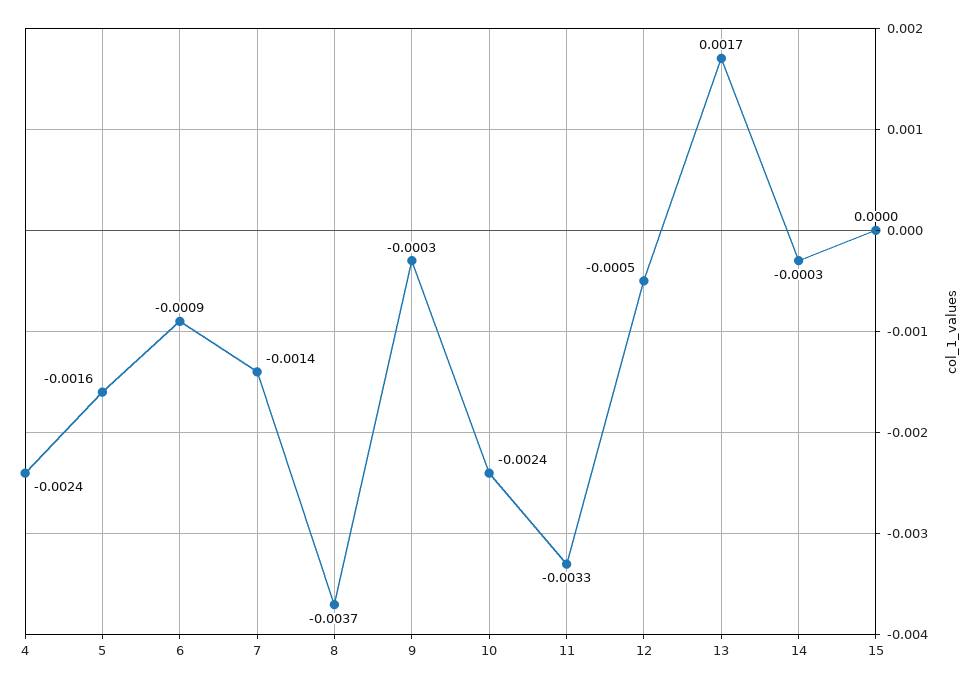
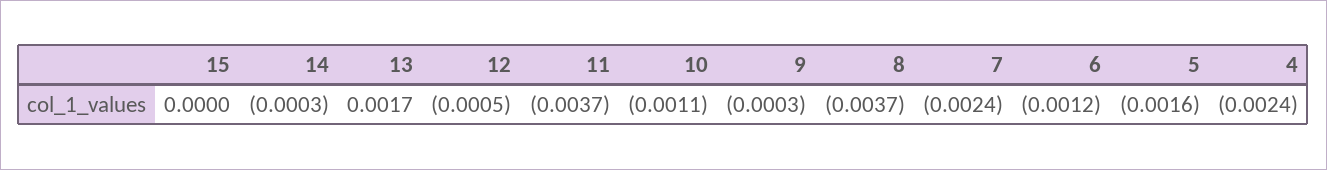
6: -0.0009 -> -0.0012
7: -0.0014 -> -0.0024
10: -0.0024 -> -0.0011
11: -0.0033 -> -0.0037

